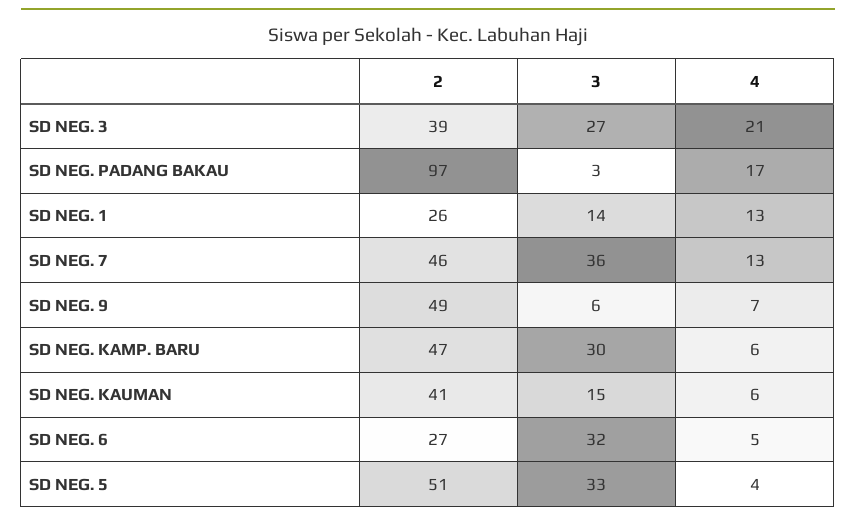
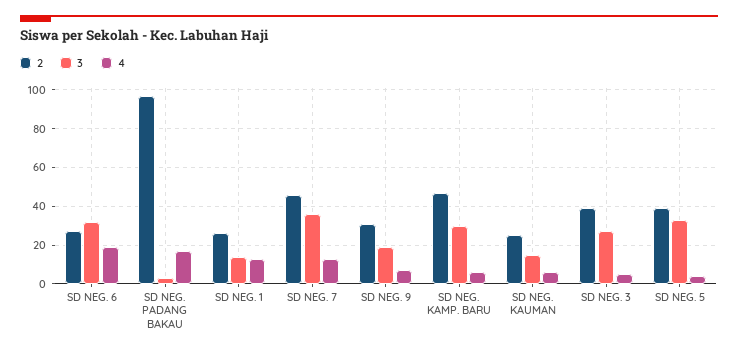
4, SD NEG. 3: 21 -> 5
2, SD NEG. 9: 49 -> 30
3, SD NEG. 9: 6 -> 20
2, SD NEG. KAUMAN: 41 -> 25
4, SD NEG. 6: 5 -> 20
2, SD NEG. 5: 51 -> 40

